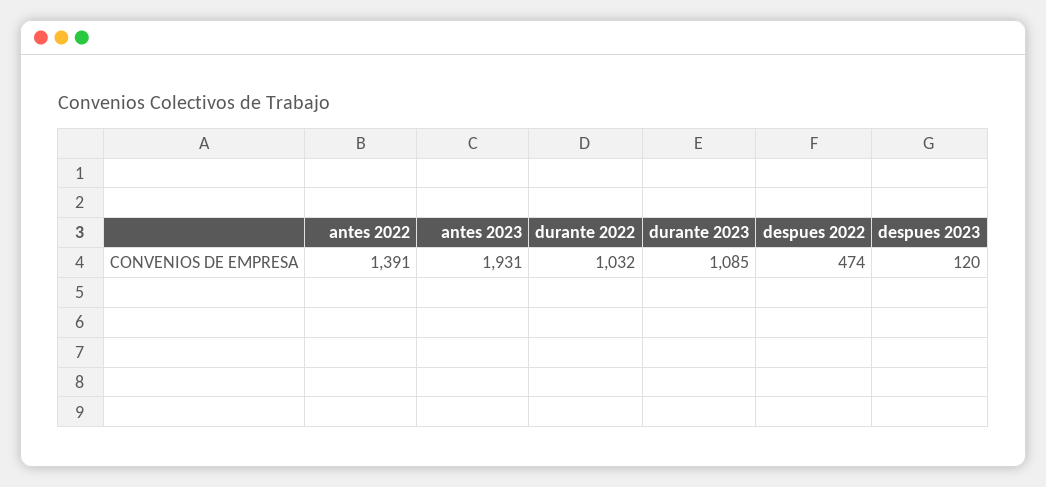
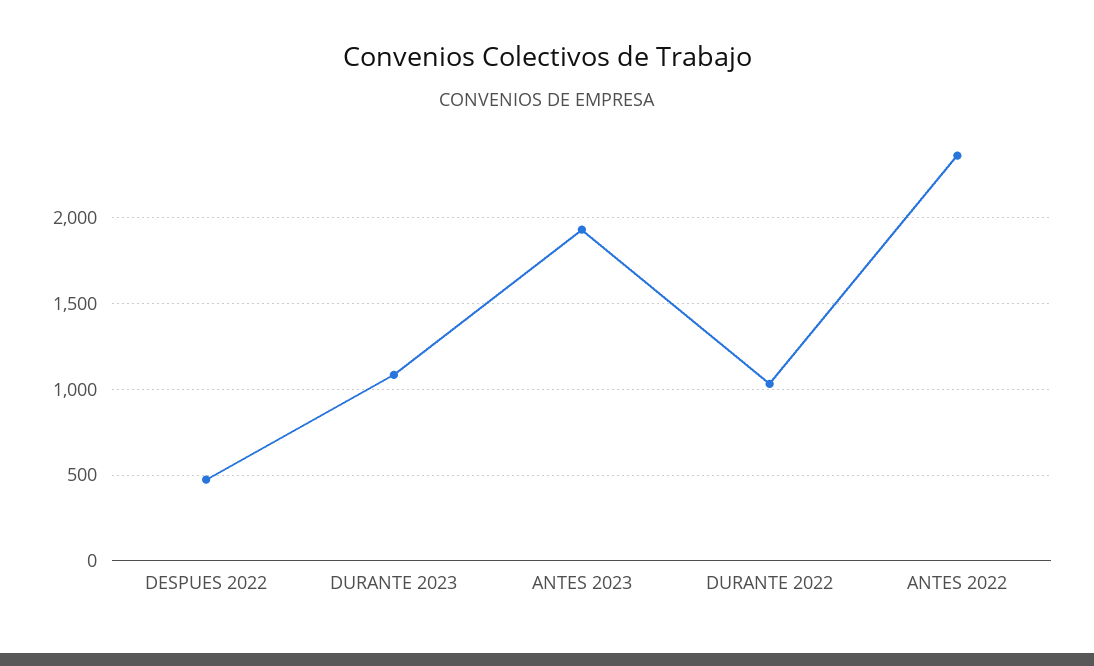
antes 2022: 1391 -> 2350
despues 2023: 120 -> none

